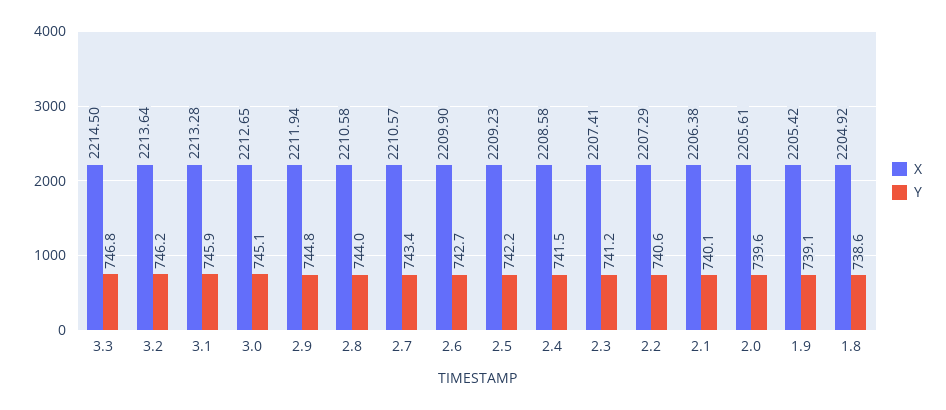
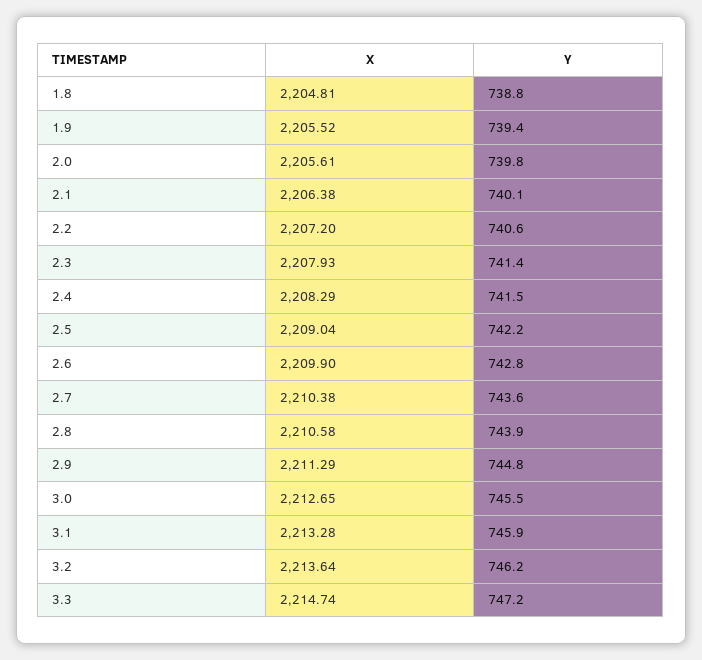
X, 3.3: 2214.5 -> 2214.74
Y, 3.3: 746.8 -> 747.2
Y, 3.0: 745.1 -> 745.5
X, 2.9: 2211.94 -> 2211.29
Y, 2.8: 744 -> 743.9
X, 2.7: 2210.57 -> 2210.38
Y, 2.7: 743.4 -> 743.6
Y, 2.6: 742.7 -> 742.8
X, 2.5: 2209.23 -> 2209.04
X, 2.4: 2208.58 -> 2208.29
X, 2.3: 2207.41 -> 2207.93
Y, 2.3: 741.2 -> 741.4
X, 2.2: 2207.29 -> 2207.2
Y, 2.0: 739.6 -> 739.8
X, 1.9: 2205.42 -> 2205.52
Y, 1.9: 739.1 -> 739.4
X, 1.8: 2204.92 -> 2204.81
Y, 1.8: 738.6 -> 738.8

